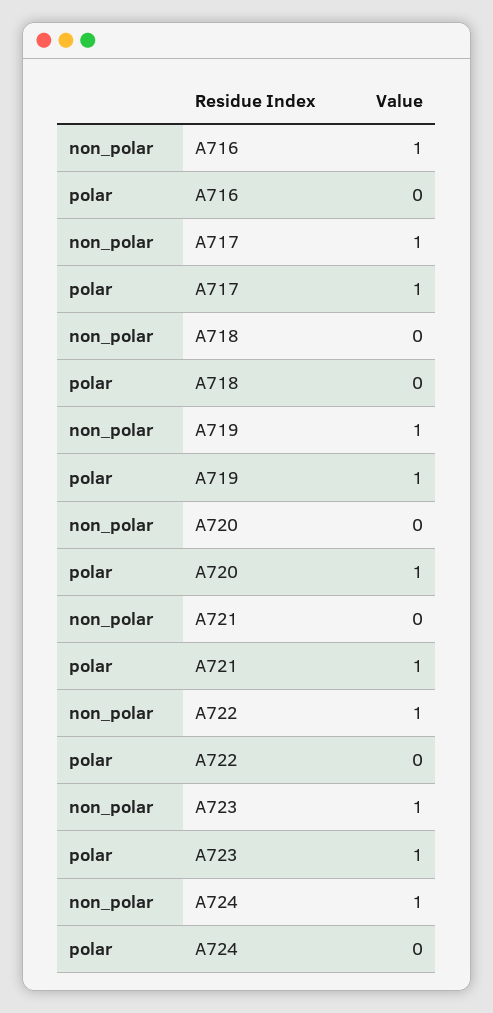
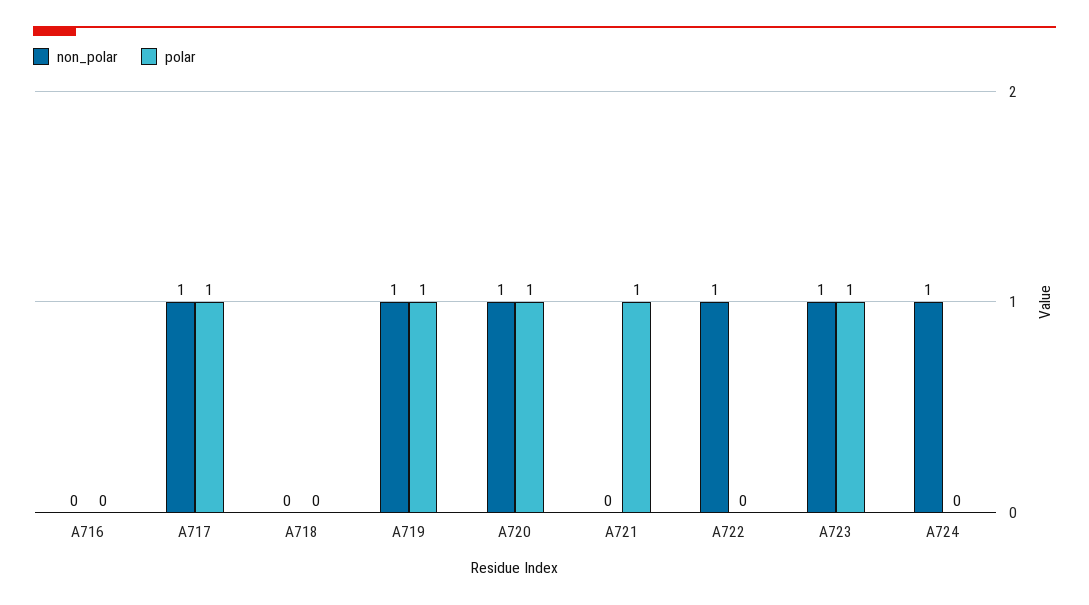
non_polar, A716: 1 -> 0
non_polar, A720: 0 -> 1

